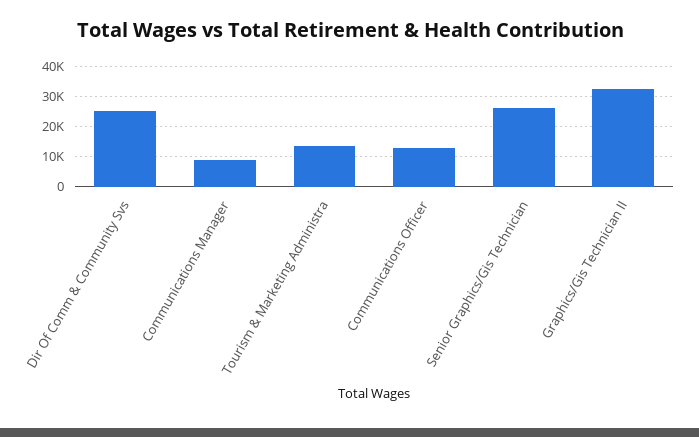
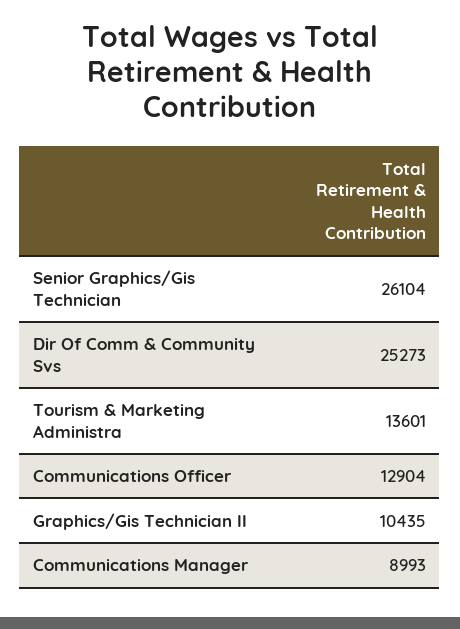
Graphics/Gis Technician II: 32000 -> 10435

